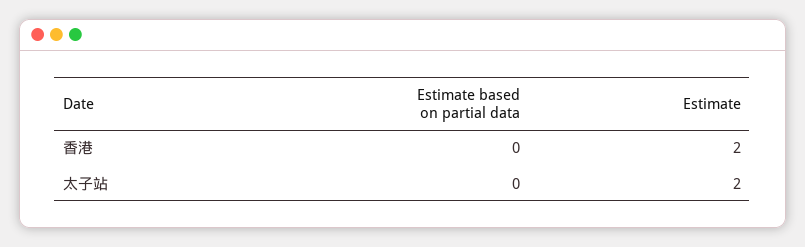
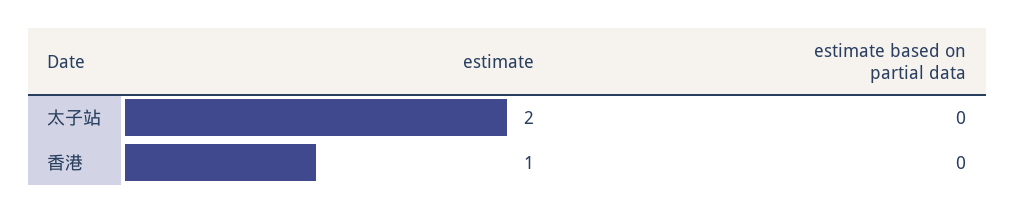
Estimate, 香港: 2 -> 1

